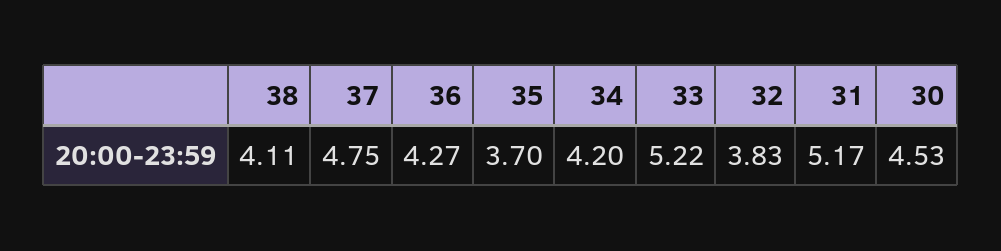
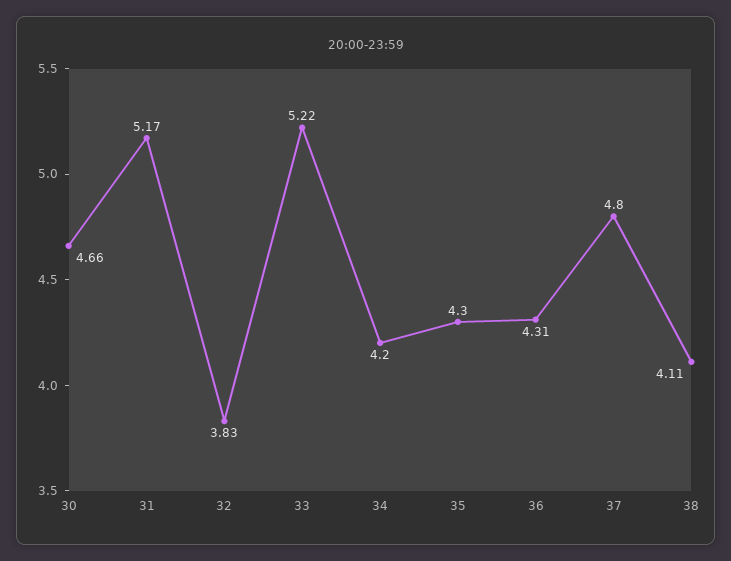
37: 4.75 -> 4.8
36: 4.27 -> 4.31
35: 3.7 -> 4.3
30: 4.53 -> 4.66

